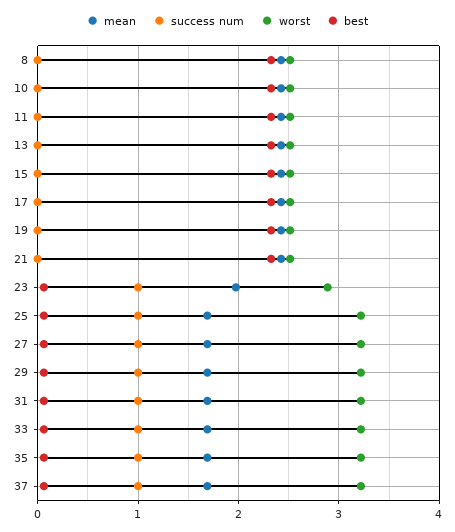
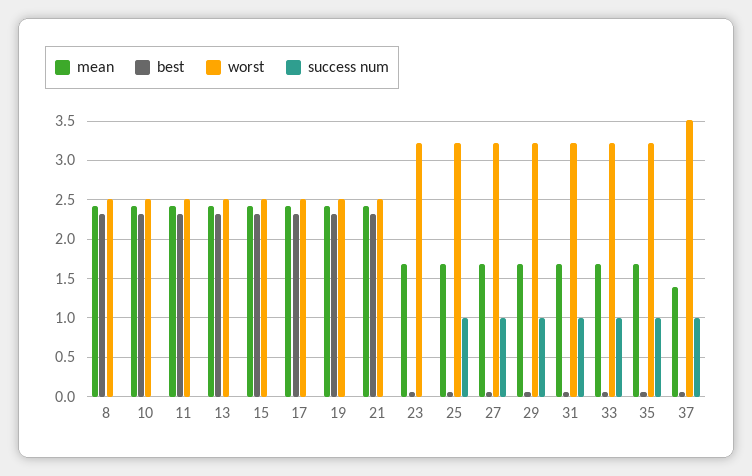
mean, 23: 2 -> 1.7
success num, 23: 1 -> 0
worst, 23: 2.9 -> 3.2
mean, 37: 1.7 -> 1.4
worst, 37: 3.2 -> 3.5

